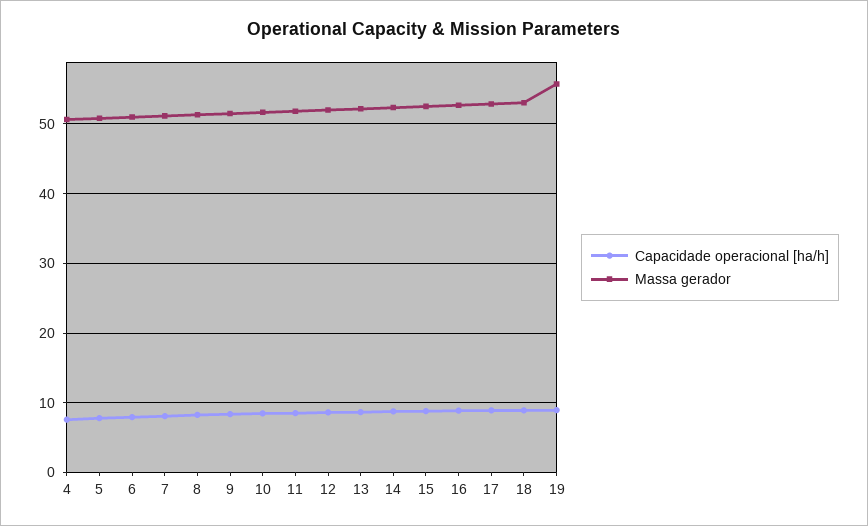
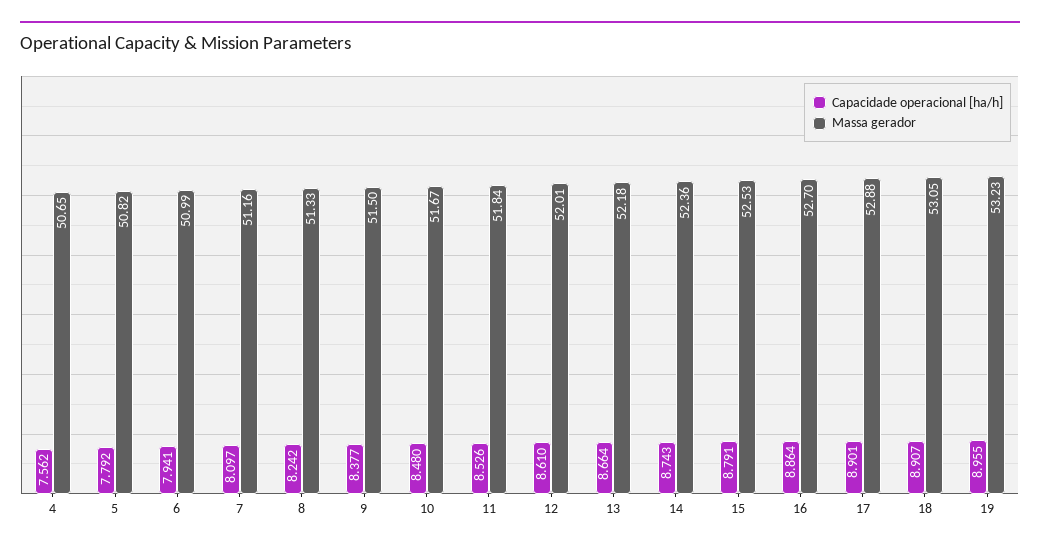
Massa gerador, 19: 56 -> 53.23

